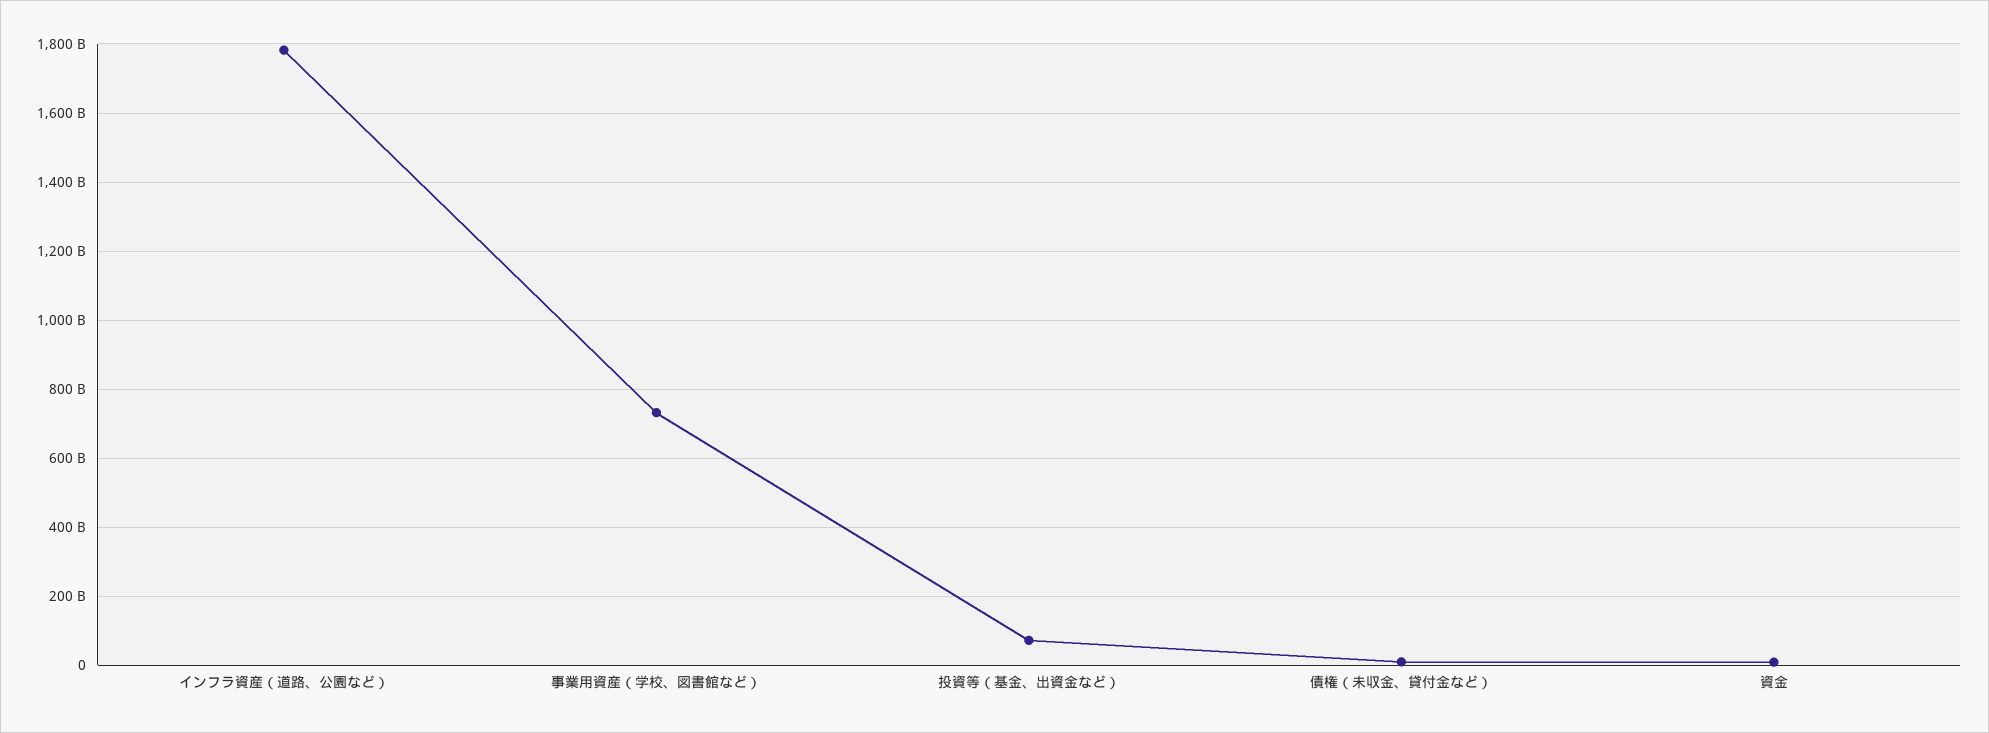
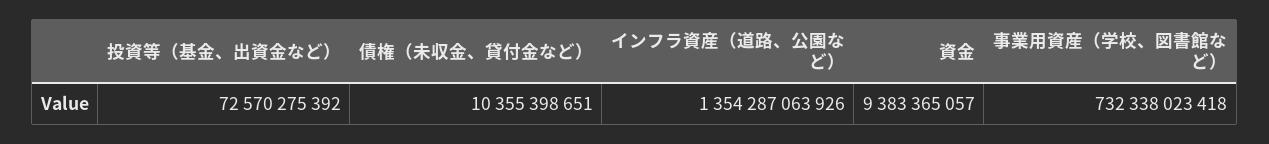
インフラ資産（道路、公園など）: 1780000000000 -> 1354287063926

